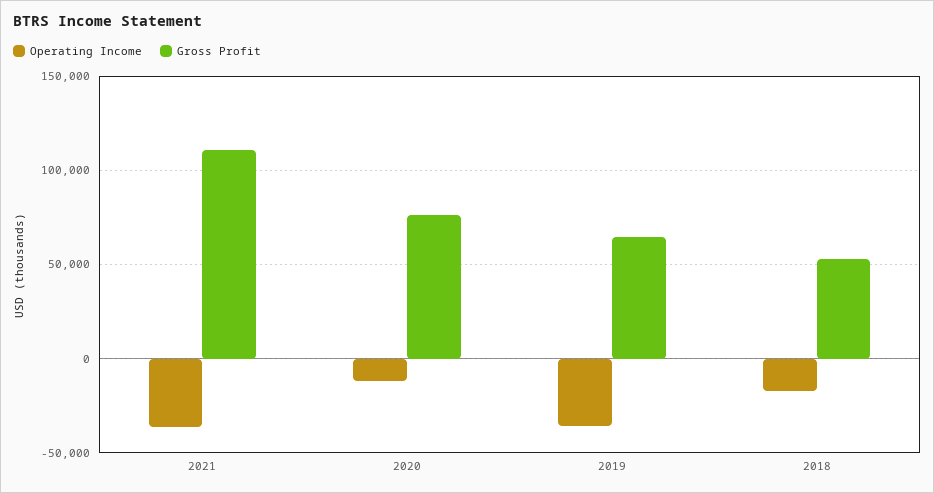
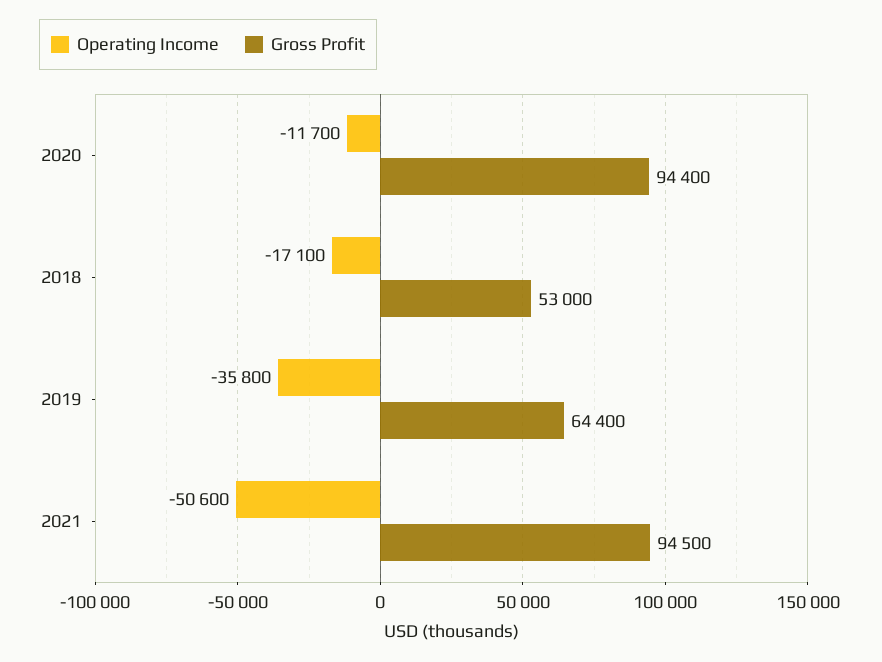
Operating Income, 2021: -35000 -> -50600
Gross Profit, 2021: 110000 -> 94500
Gross Profit, 2020: 75000 -> 94400

